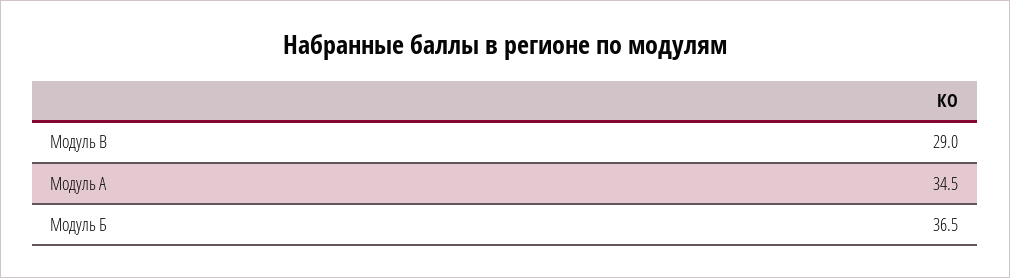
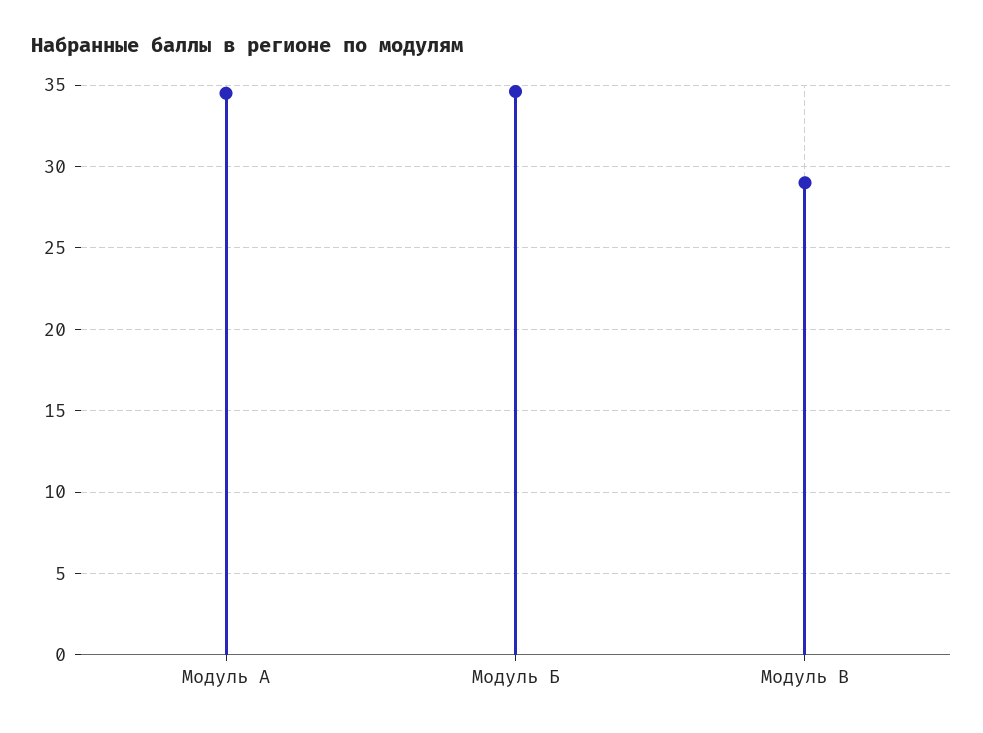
Модуль Б: 36.5 -> 34.5

